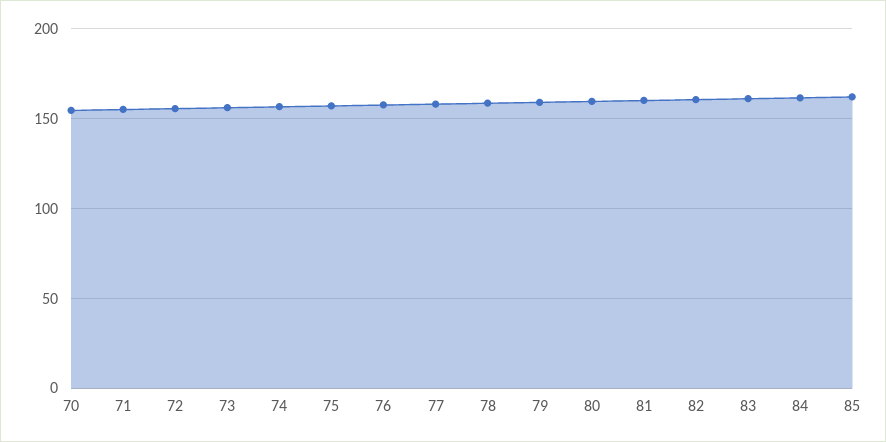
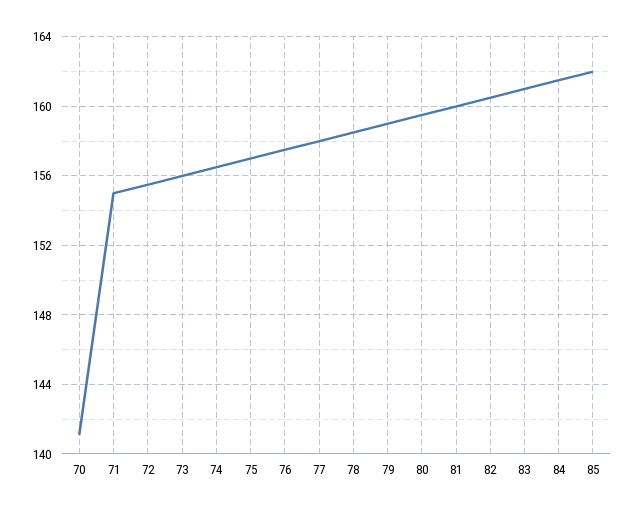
70: 155 -> 141

